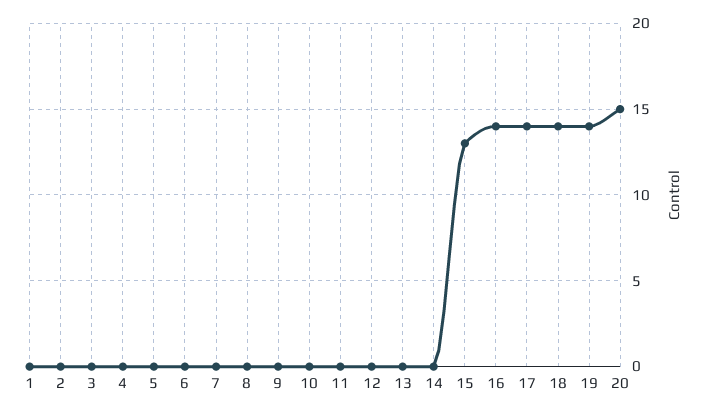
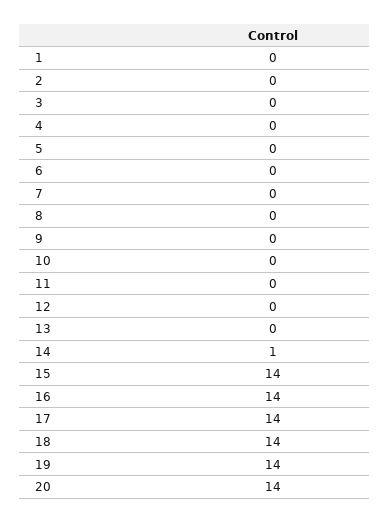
14: 0 -> 1
15: 13 -> 14
20: 15 -> 14

